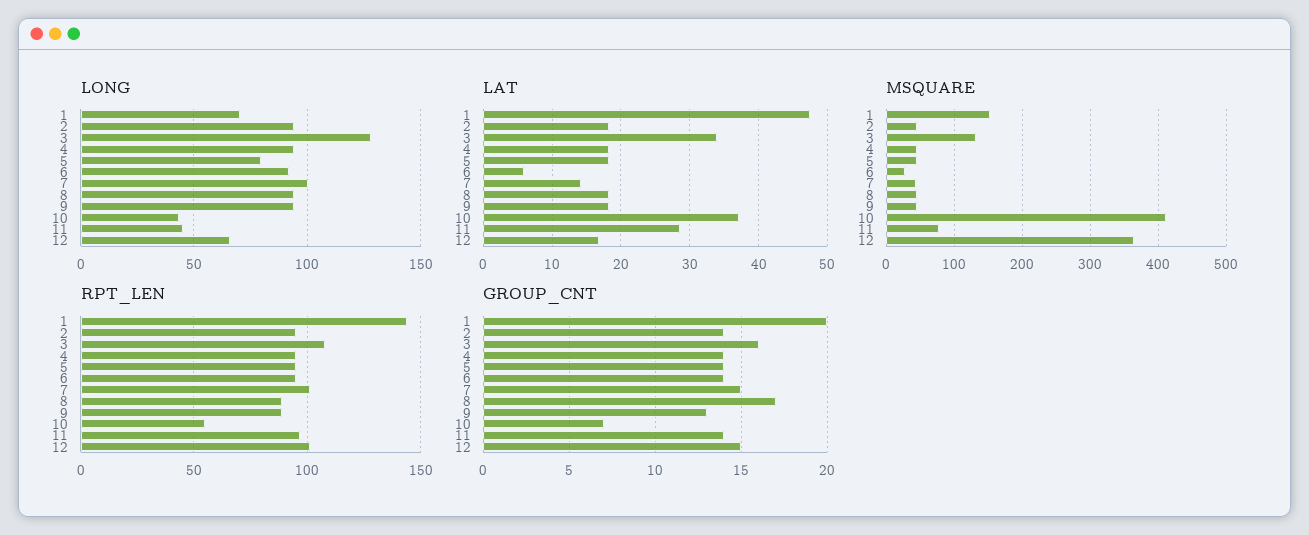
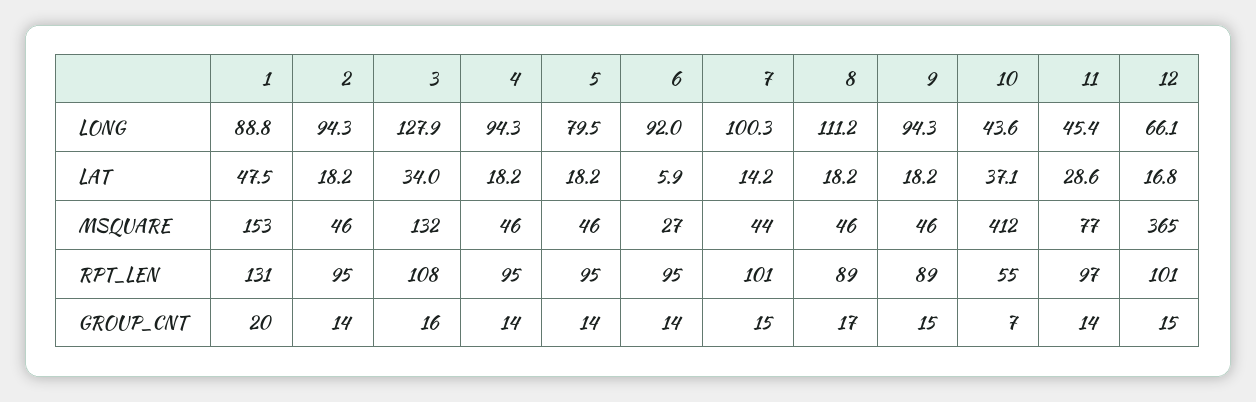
LONG, 1: 70 -> 88.8
LONG, 8: 95 -> 111.2
RPT_LEN, 1: 145 -> 131
GROUP_CNT, 9: 13 -> 15

